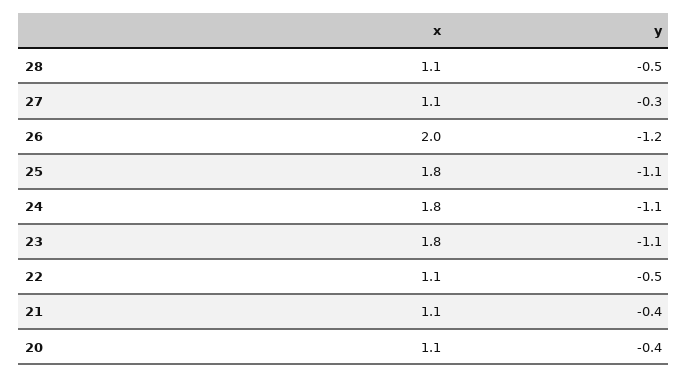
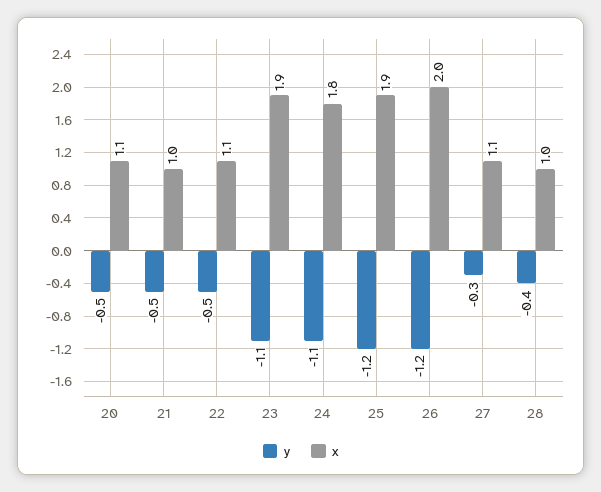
x, 28: 1.1 -> 1
y, 28: -0.5 -> -0.4
x, 25: 1.8 -> 1.9
y, 25: -1.1 -> -1.2
x, 23: 1.8 -> 1.9
x, 21: 1.1 -> 1
y, 21: -0.4 -> -0.5
y, 20: -0.4 -> -0.5

